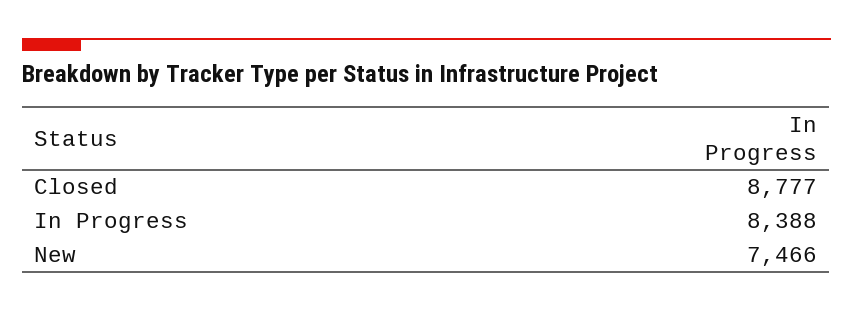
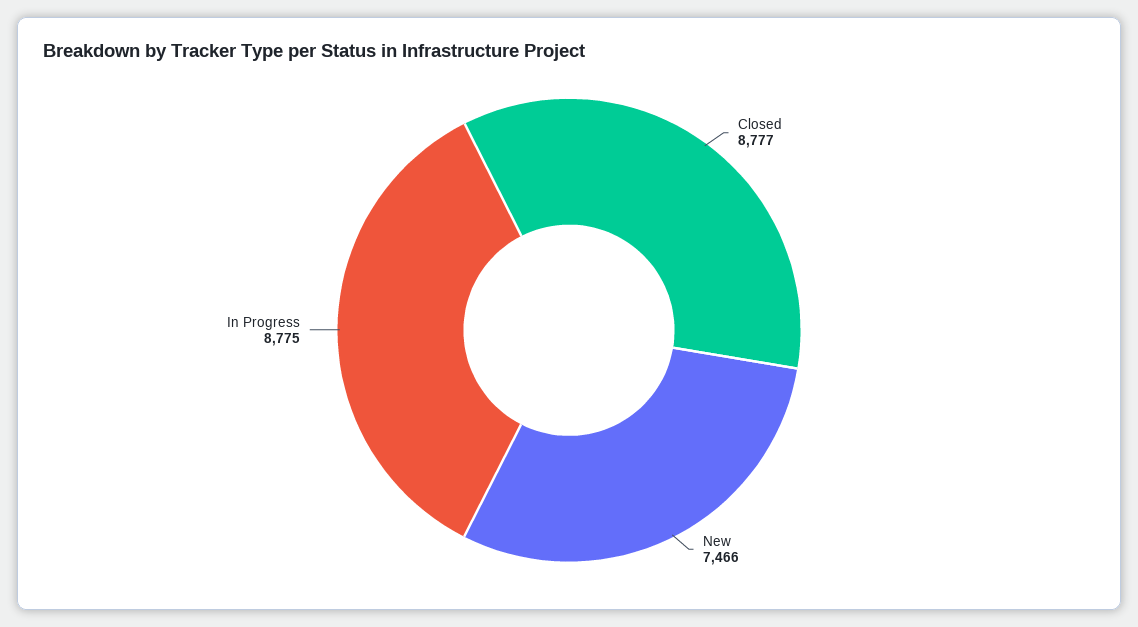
In Progress: 8388 -> 8775

